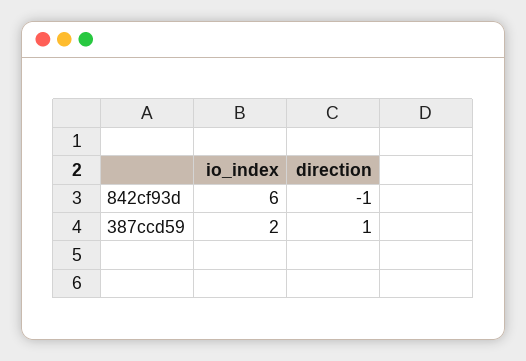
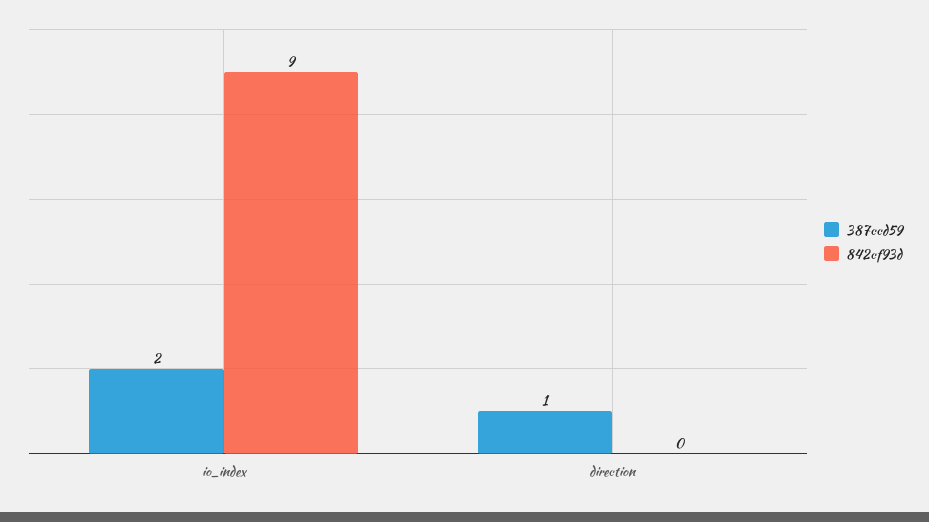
842cf93d, io_index: 6 -> 9
842cf93d, direction: -1 -> 0

